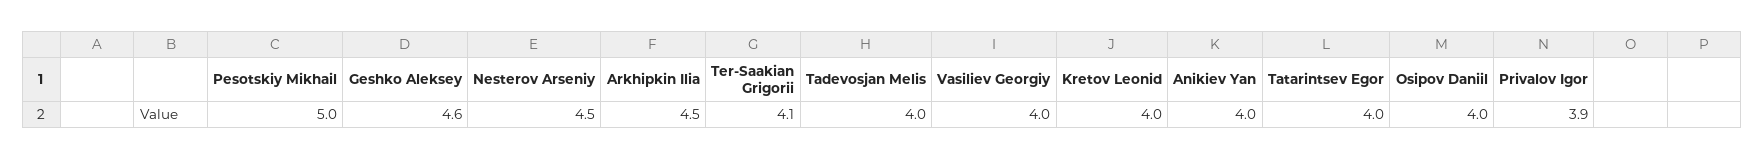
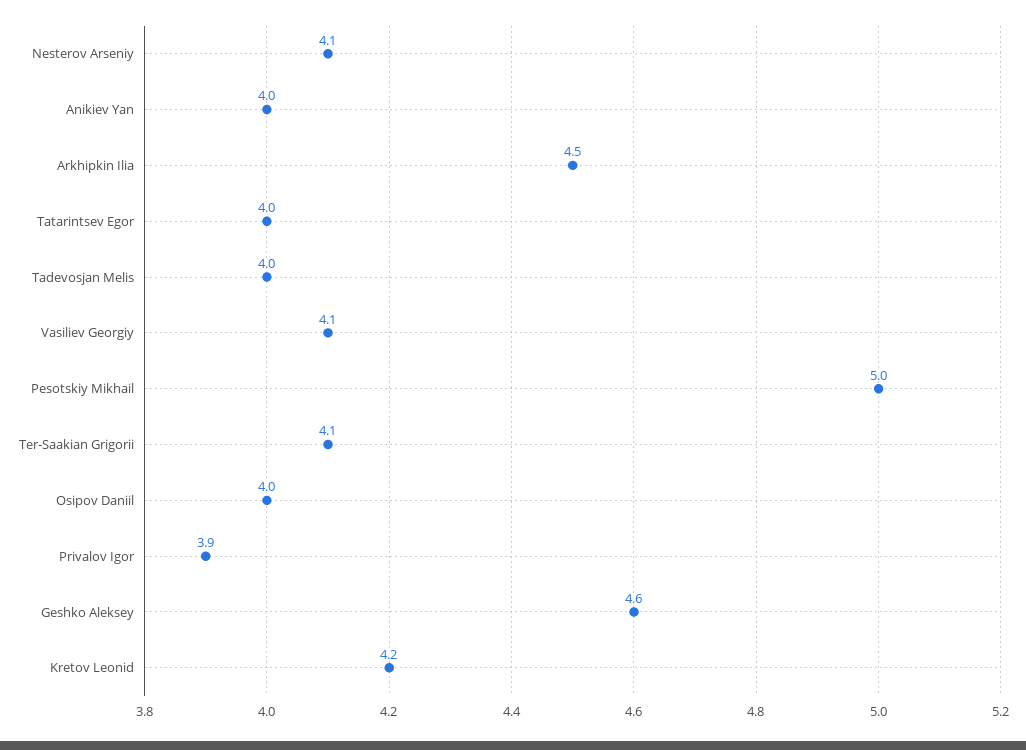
Nesterov Arseniy: 4.5 -> 4.1
Vasiliev Georgiy: 4 -> 4.1
Kretov Leonid: 4 -> 4.2

